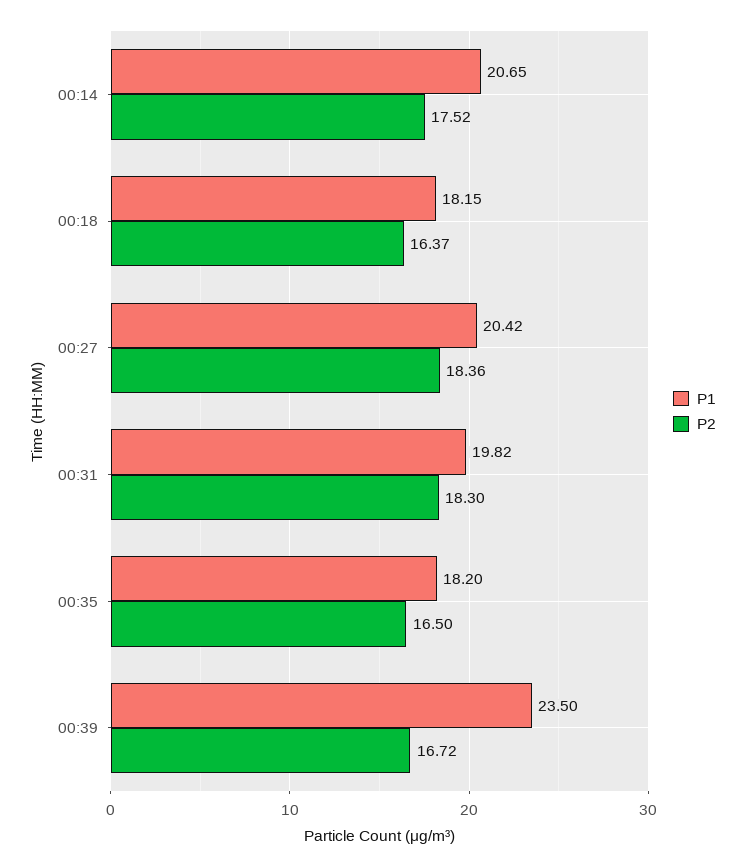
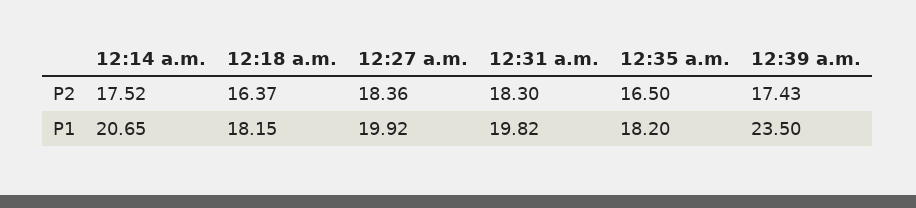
P1, 00:27: 20.42 -> 19.92
P2, 00:39: 16.72 -> 17.43

